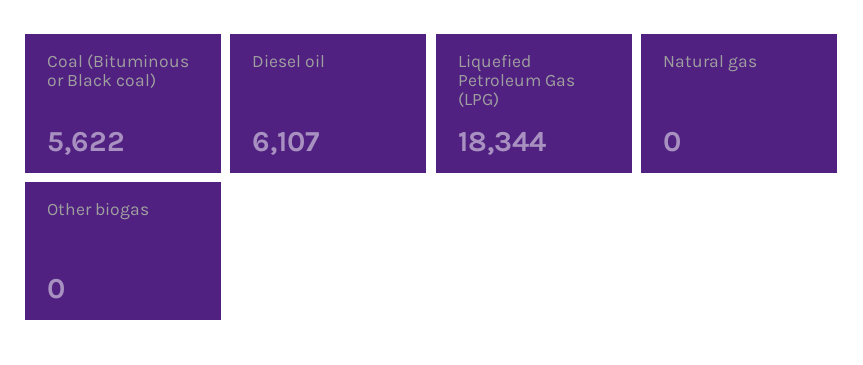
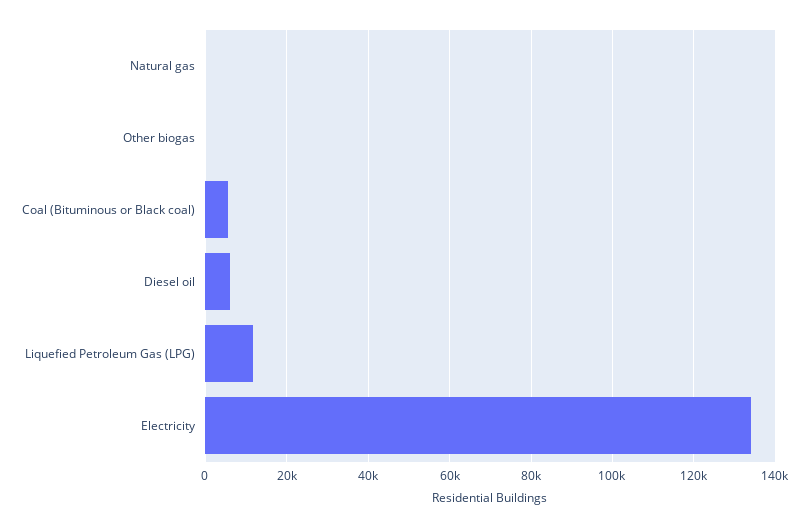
Liquefied Petroleum Gas (LPG): 18344 -> 12000
Electricity: none -> 134000

